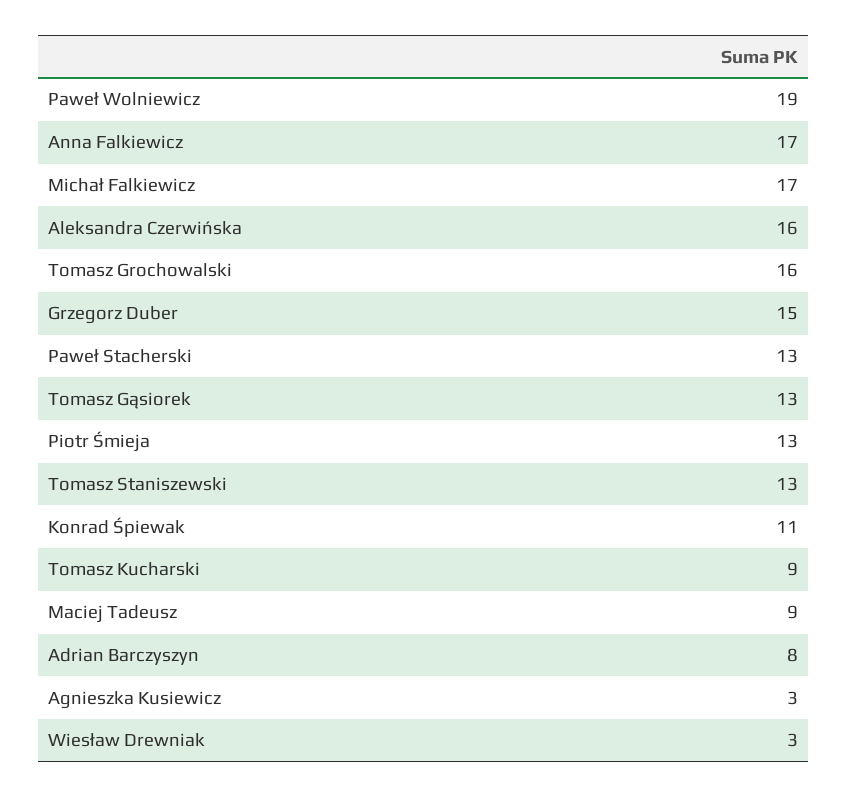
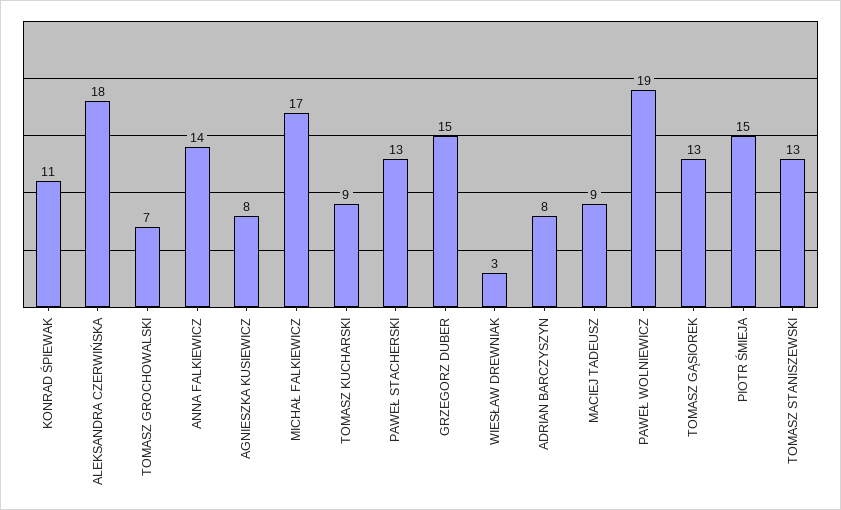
Anna Falkiewicz: 17 -> 14
Aleksandra Czerwińska: 16 -> 18
Tomasz Grochowalski: 16 -> 7
Piotr Śmieja: 13 -> 15
Agnieszka Kusiewicz: 3 -> 8

